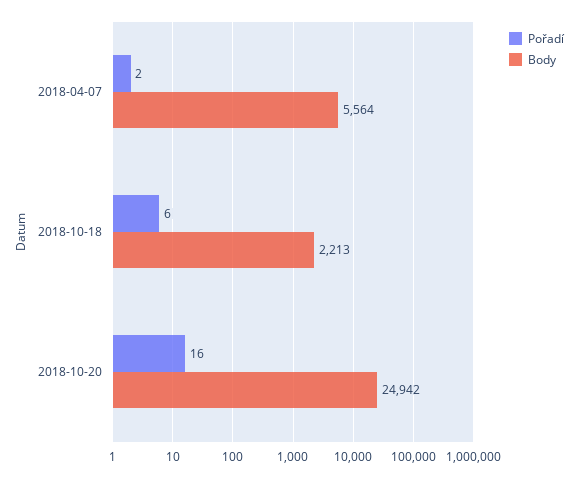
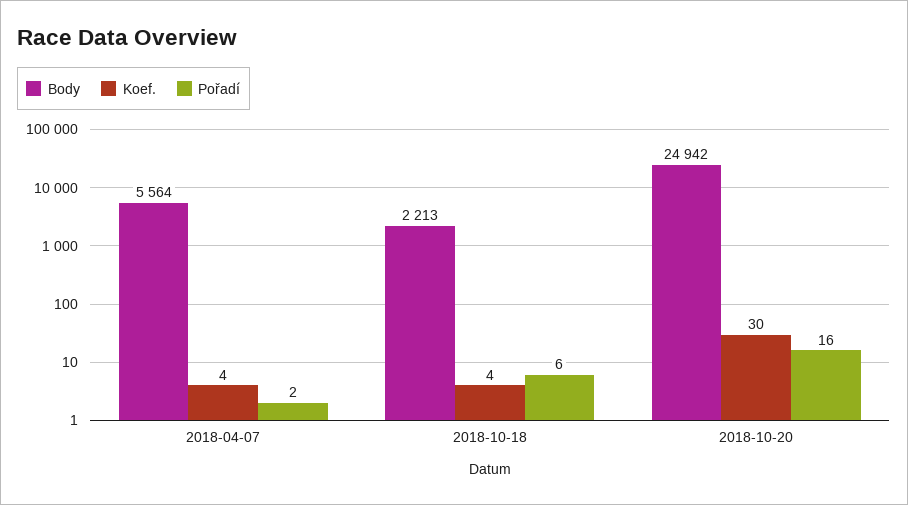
Koef., 2018-04-07: none -> 4
Koef., 2018-10-18: none -> 4
Koef., 2018-10-20: none -> 30

